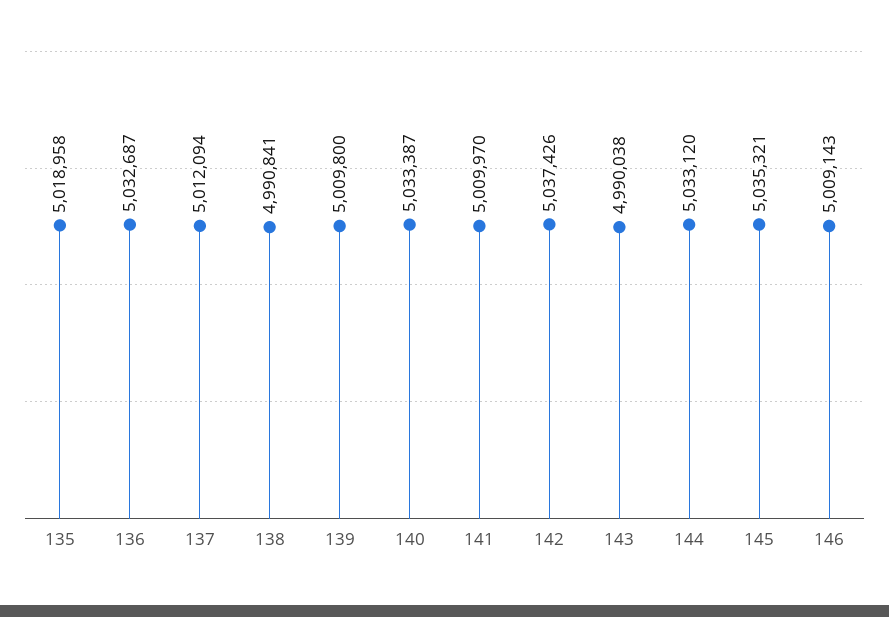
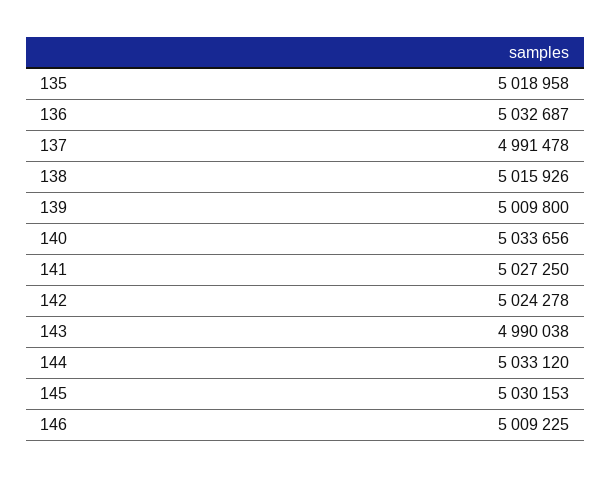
137: 5012094 -> 4991478
138: 4990841 -> 5015926
140: 5033387 -> 5033656
141: 5009970 -> 5027250
142: 5037426 -> 5024278
145: 5035321 -> 5030153
146: 5009143 -> 5009225

